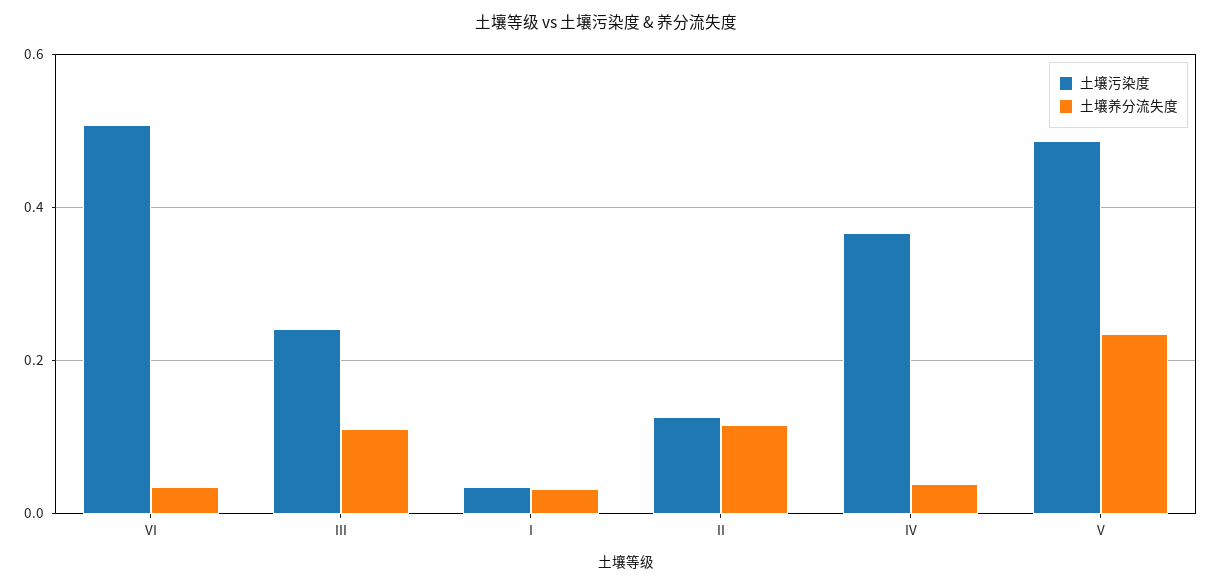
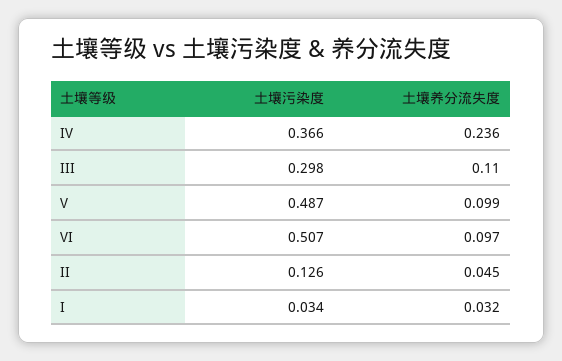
土壤养分流失度, VI: 0.04 -> 0.097
土壤污染度, III: 0.24 -> 0.298
土壤养分流失度, II: 0.12 -> 0.045
土壤养分流失度, IV: 0.04 -> 0.236
土壤养分流失度, V: 0.24 -> 0.099

